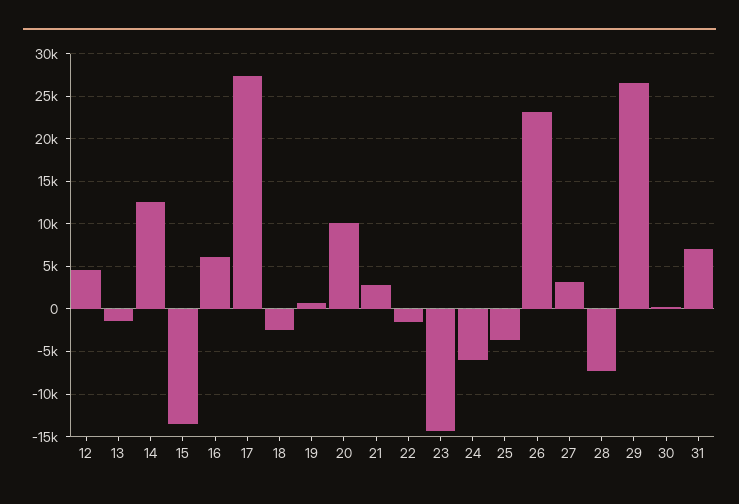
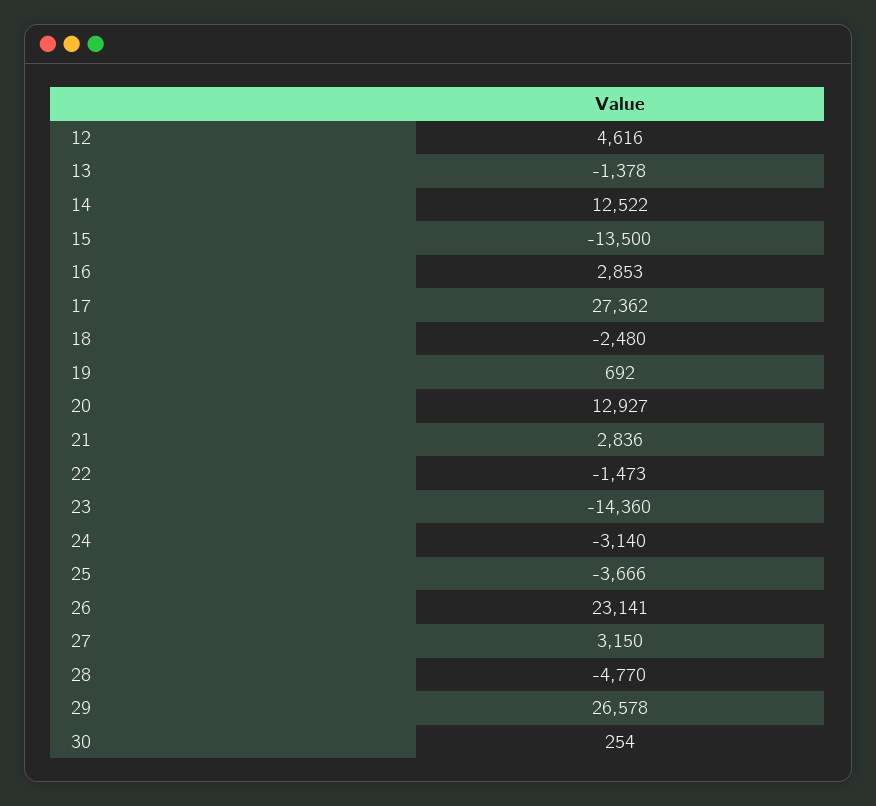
16: 6000 -> 2853
20: 10000 -> 12927
24: -6000 -> -3140
28: -7000 -> -4770
31: 7000 -> none

